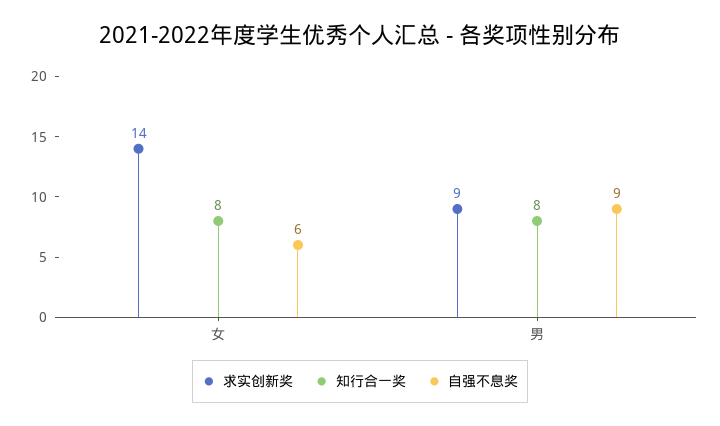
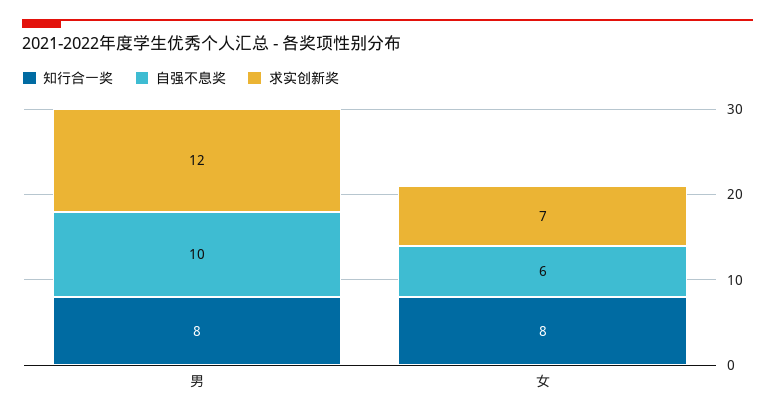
求实创新奖, 女: 14 -> 7
求实创新奖, 男: 9 -> 12
自强不息奖, 男: 9 -> 10

